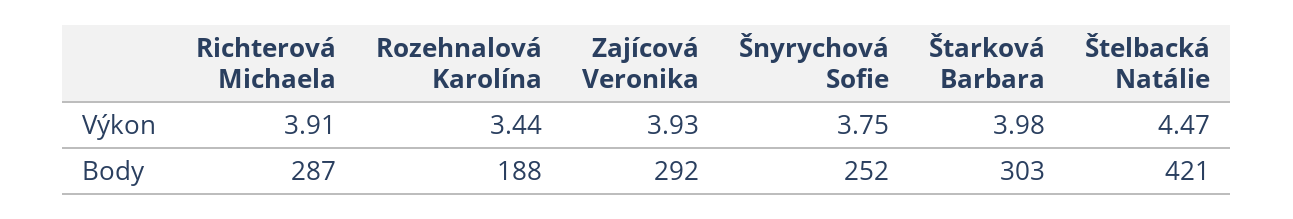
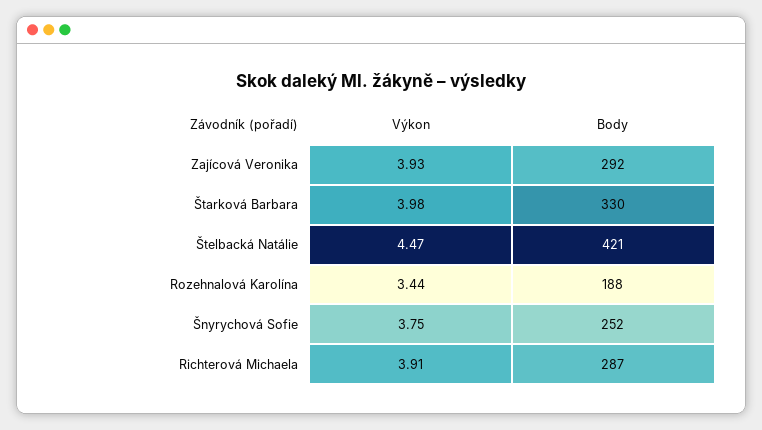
Štarková Barbara, Body: 303 -> 330

